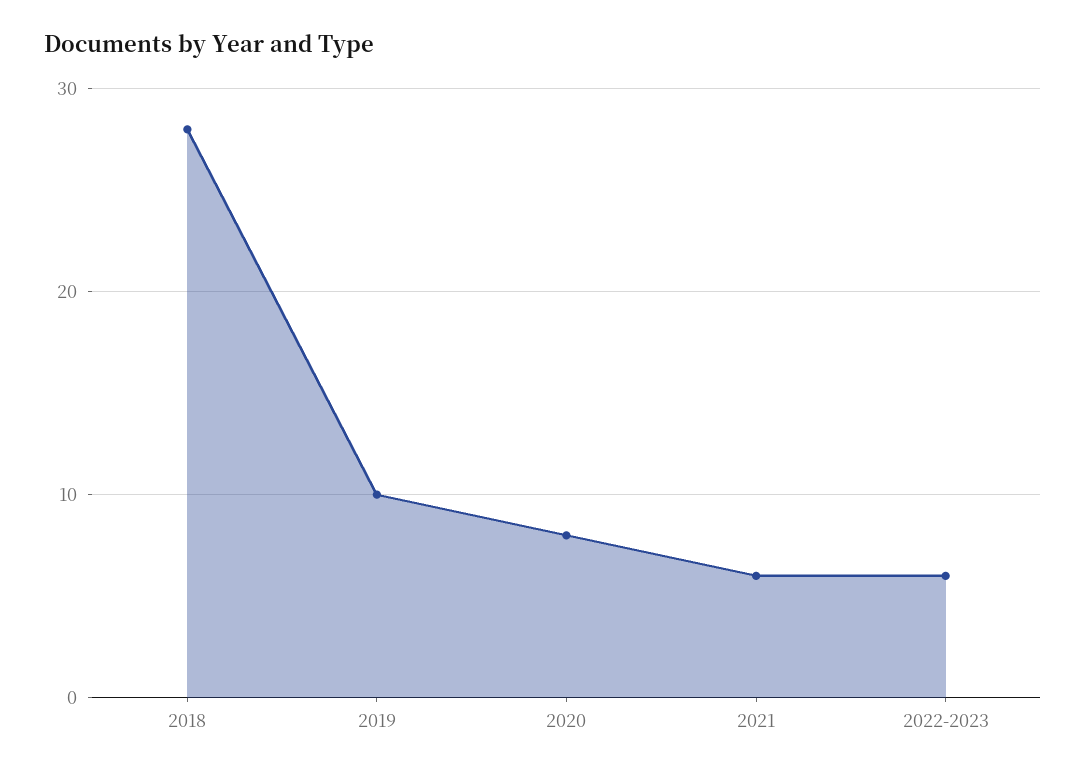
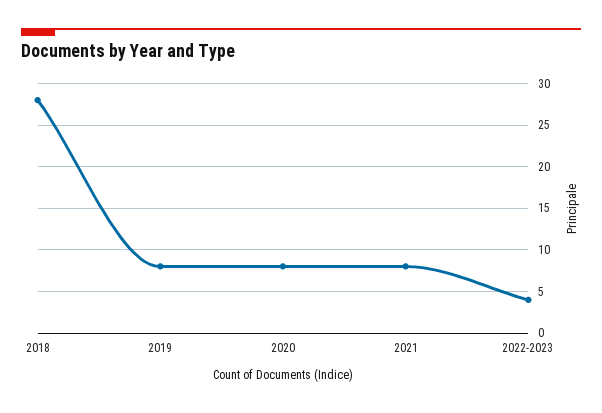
2019: 10 -> 8
2021: 6 -> 8
2022-2023: 6 -> 4

